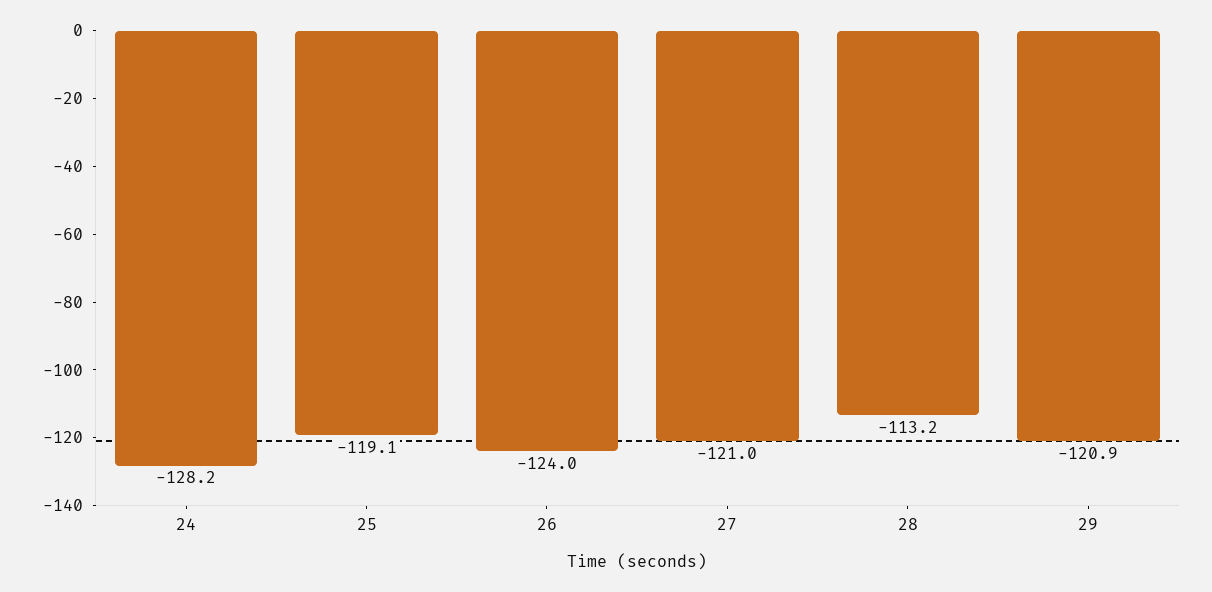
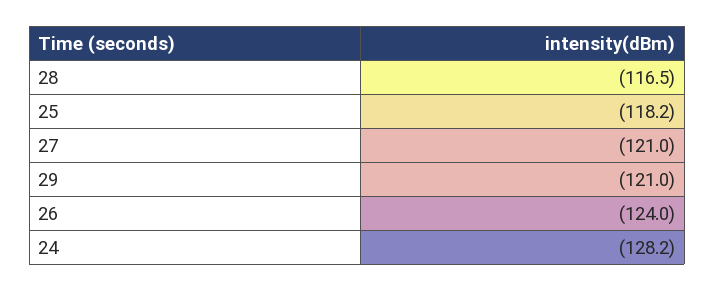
25: -119.1 -> -118.2
28: -113.2 -> -116.5
29: -120.9 -> -121

